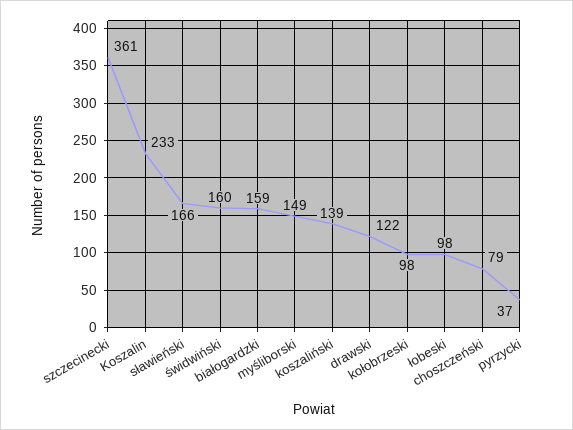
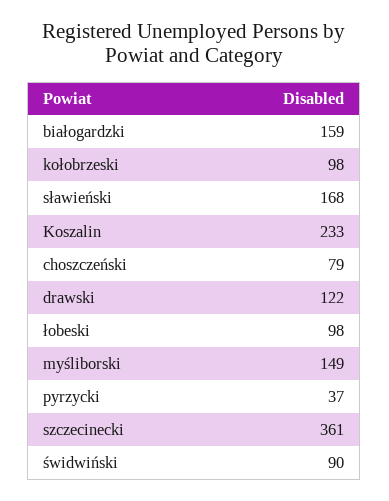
sławieński: 166 -> 168
świdwiński: 160 -> 90
koszaliński: 139 -> none

